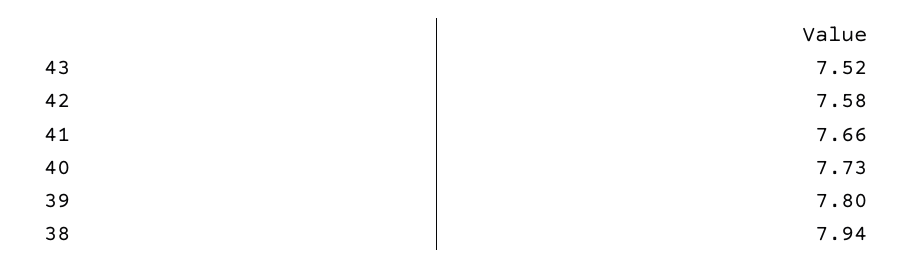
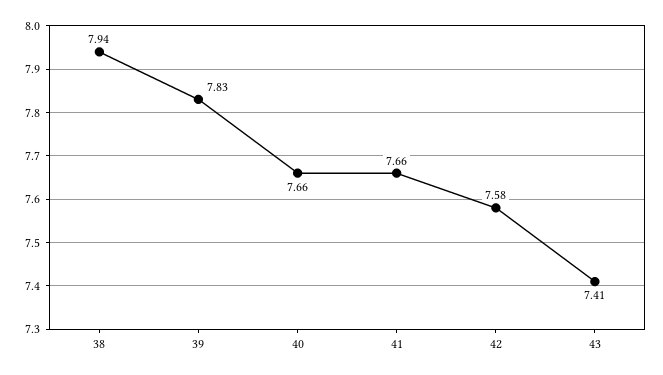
43: 7.52 -> 7.41
40: 7.73 -> 7.66
39: 7.8 -> 7.83

